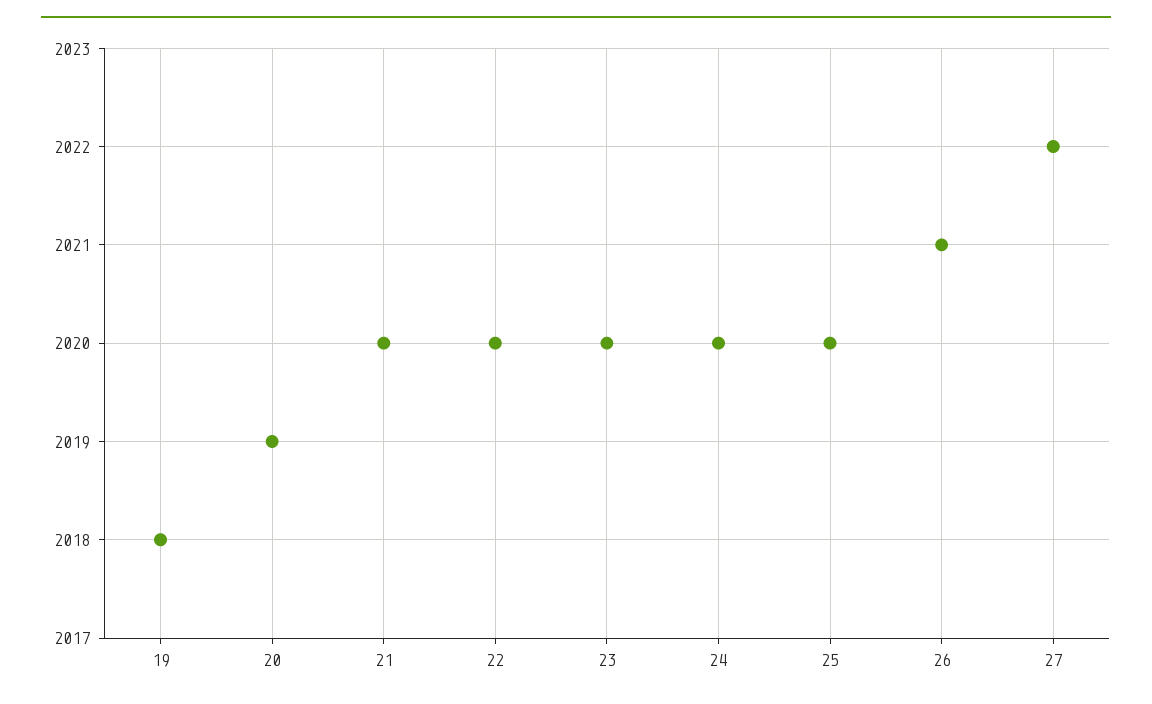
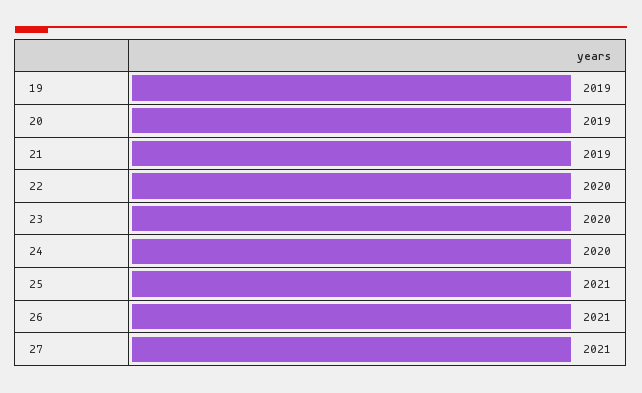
19: 2018 -> 2019
21: 2020 -> 2019
25: 2020 -> 2021
27: 2022 -> 2021

